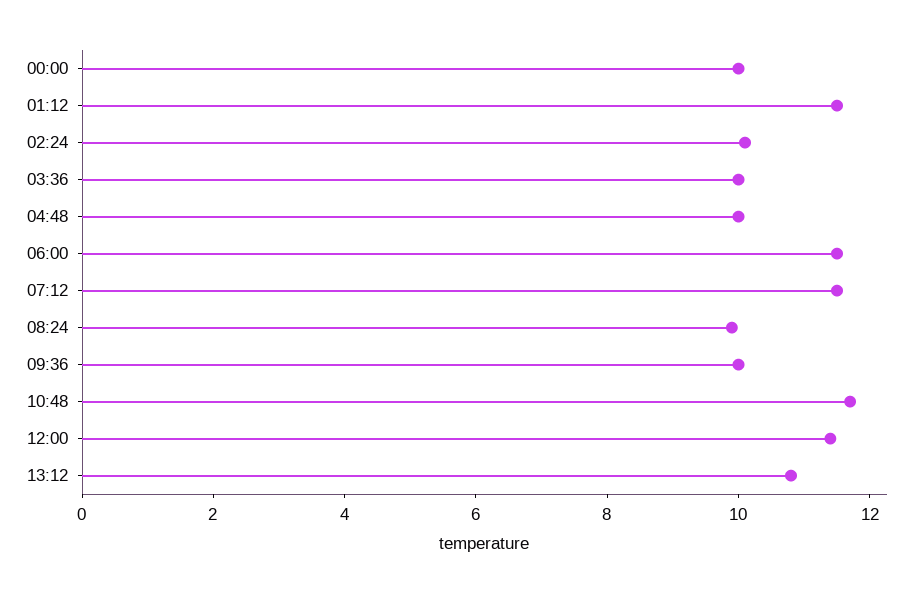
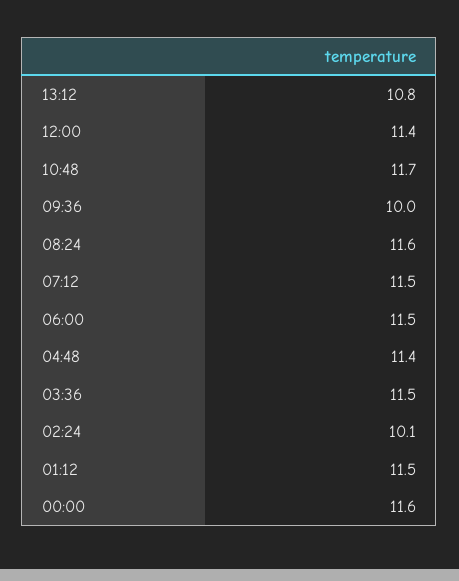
00:00: 10 -> 11.6
03:36: 10 -> 11.5
04:48: 10 -> 11.4
08:24: 10 -> 11.6

